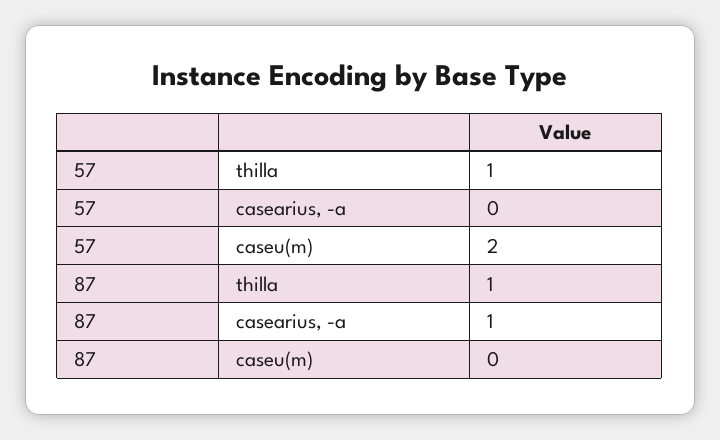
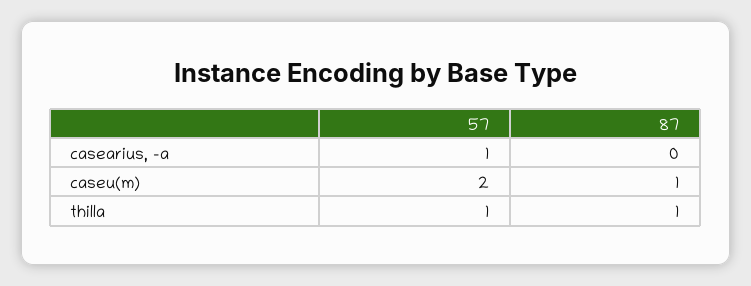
57, casearius, -a: 0 -> 1
87, casearius, -a: 1 -> 0
87, caseu(m): 0 -> 1

